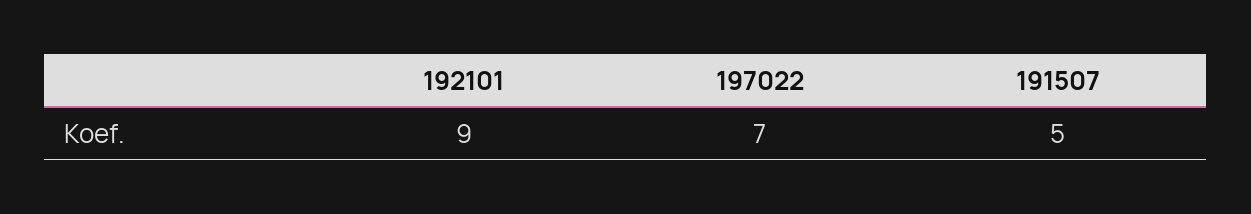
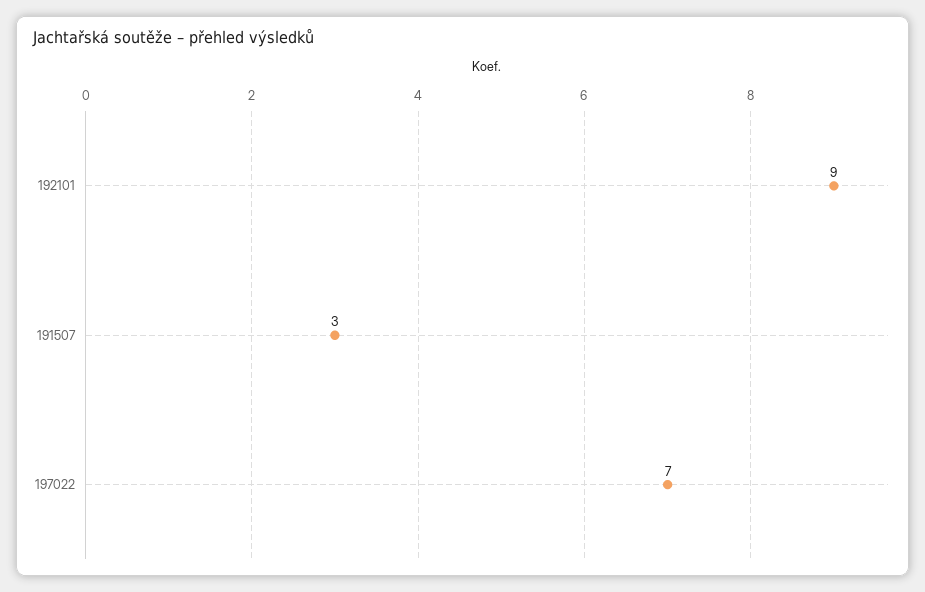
191507: 5 -> 3

